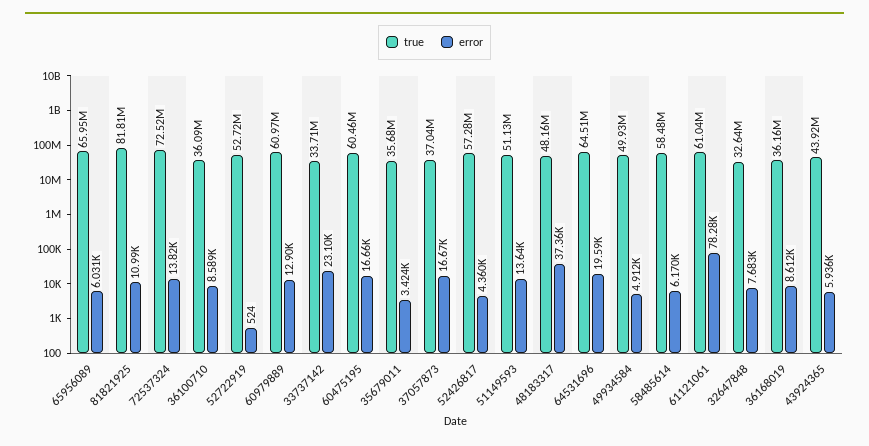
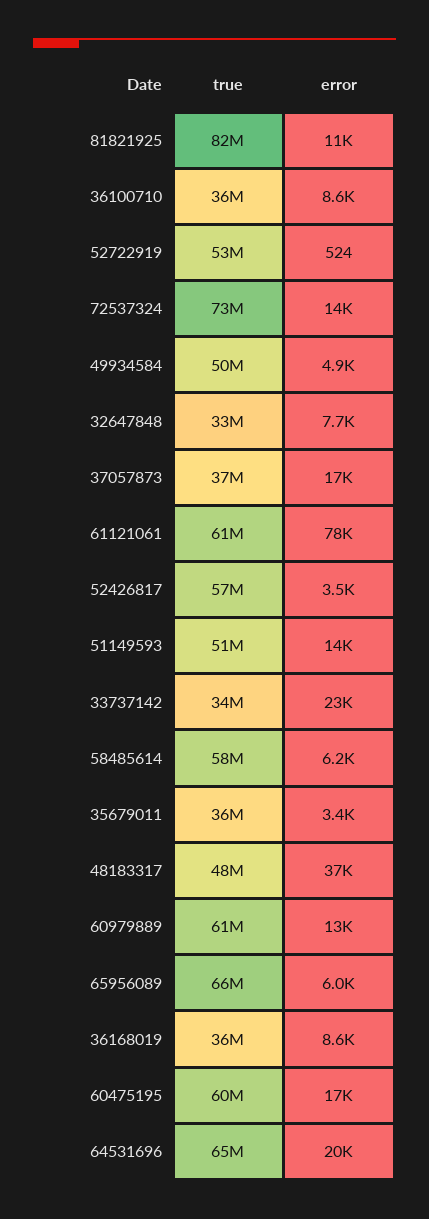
error, 52426817: 4360 -> 3500
true, 43924365: 43920000 -> none
error, 43924365: 5936 -> none

